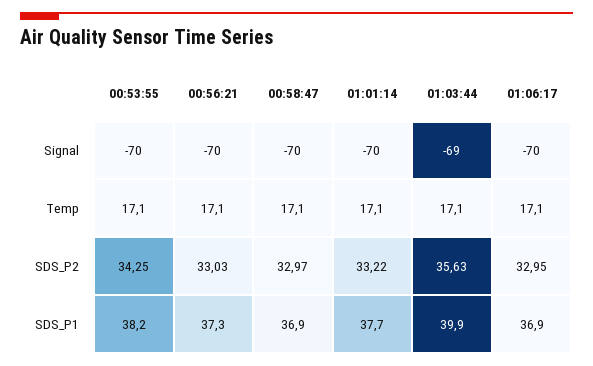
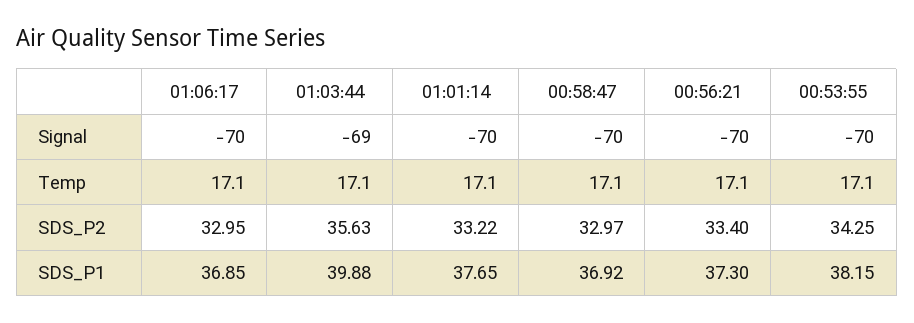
00:56:21, SDS_P2: 33.03 -> 33.4

